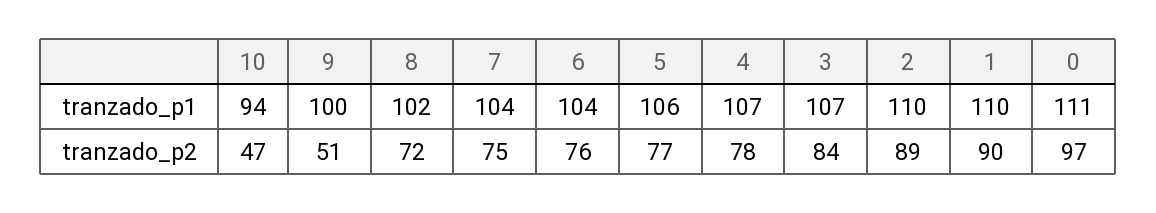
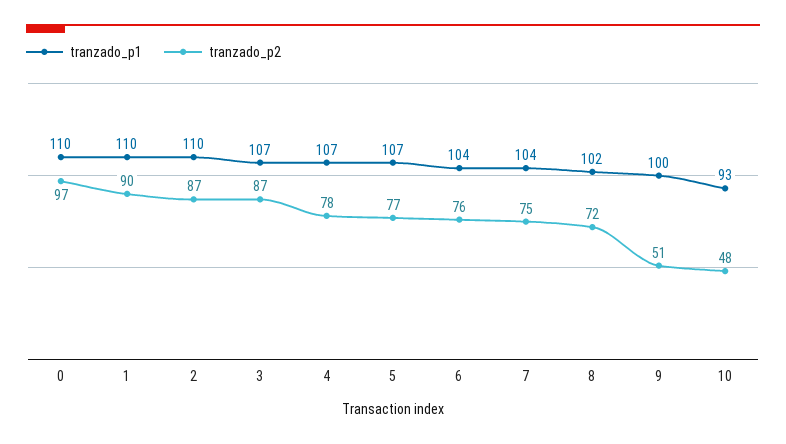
tranzado_p1, 10: 94 -> 93
tranzado_p1, 5: 106 -> 107
tranzado_p1, 0: 111 -> 110
tranzado_p2, 10: 47 -> 48
tranzado_p2, 3: 84 -> 87
tranzado_p2, 2: 89 -> 87

